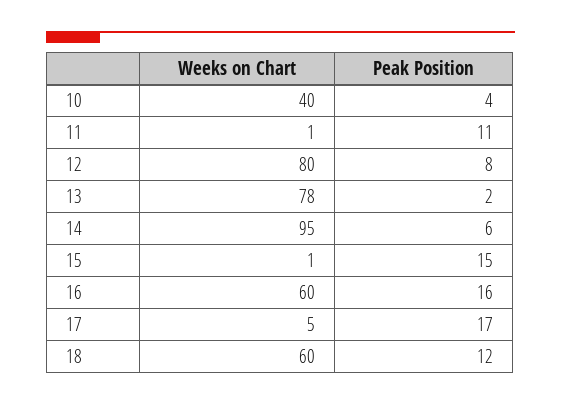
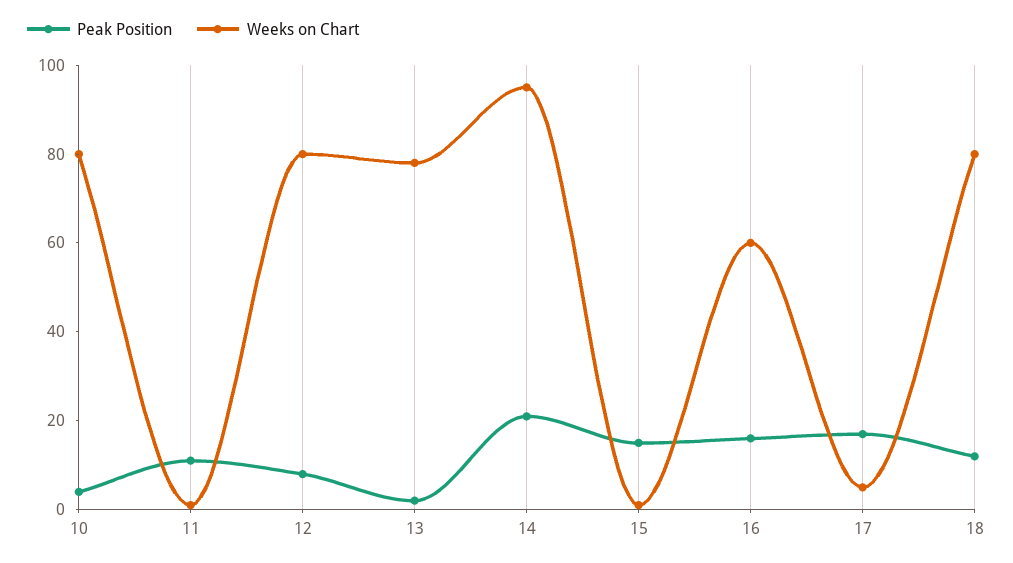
Weeks on Chart, 10: 40 -> 80
Peak Position, 14: 6 -> 20
Weeks on Chart, 18: 60 -> 80

